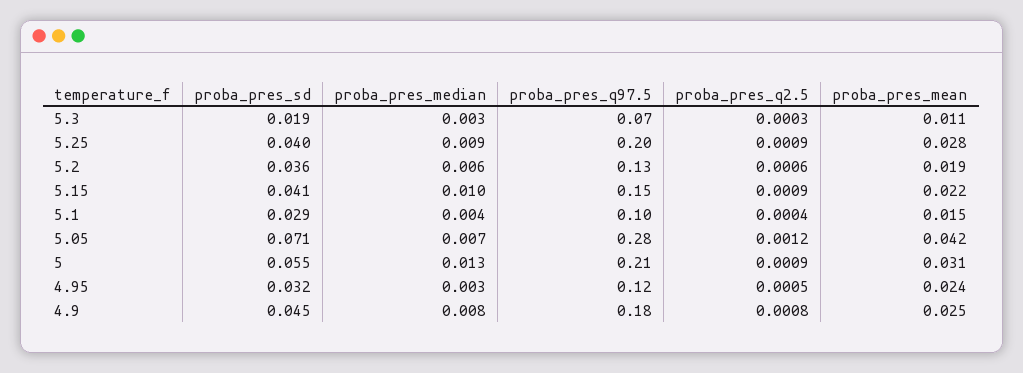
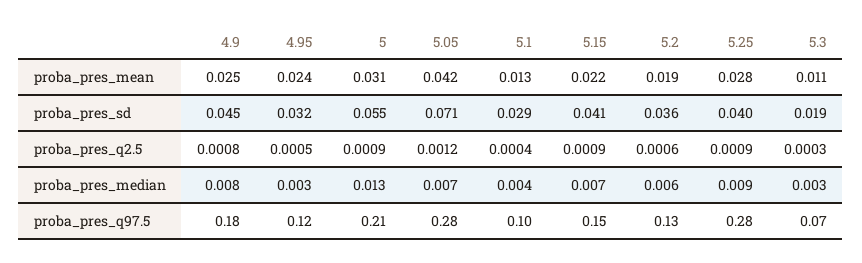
proba_pres_q97.5, 5.25: 0.2 -> 0.28
proba_pres_median, 5.15: 0.01 -> 0.007
proba_pres_mean, 5.1: 0.015 -> 0.013

